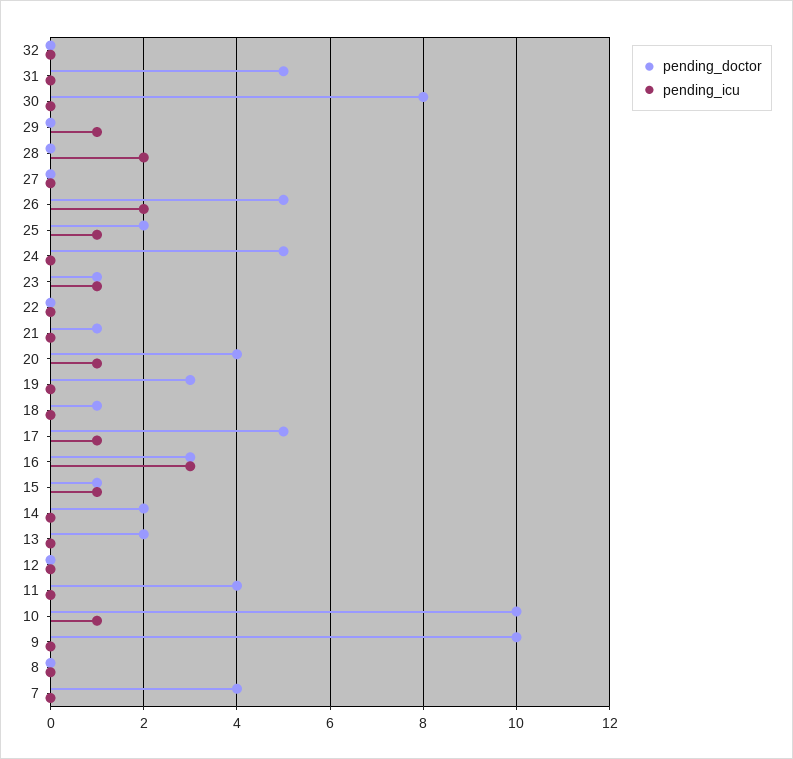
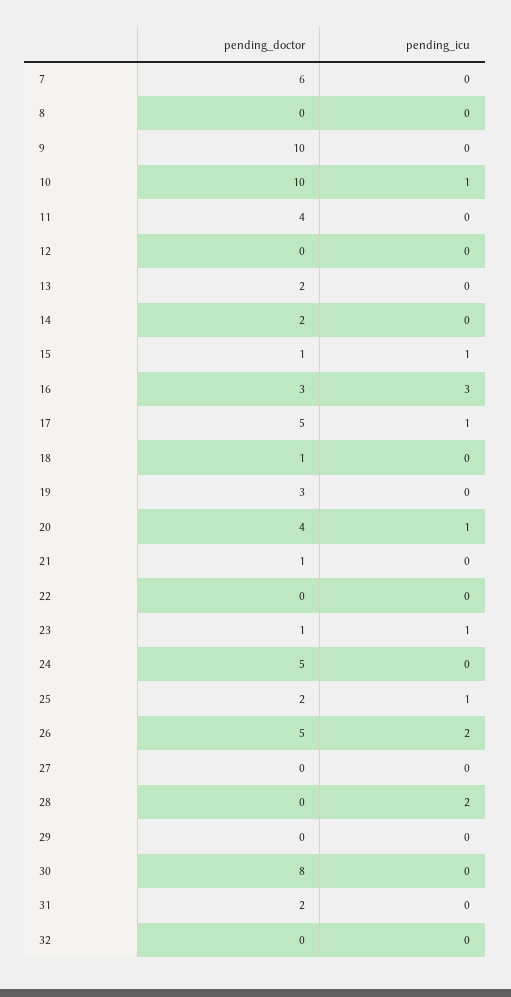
pending_doctor, 31: 5 -> 2
pending_icu, 29: 1 -> 0
pending_doctor, 7: 4 -> 6

